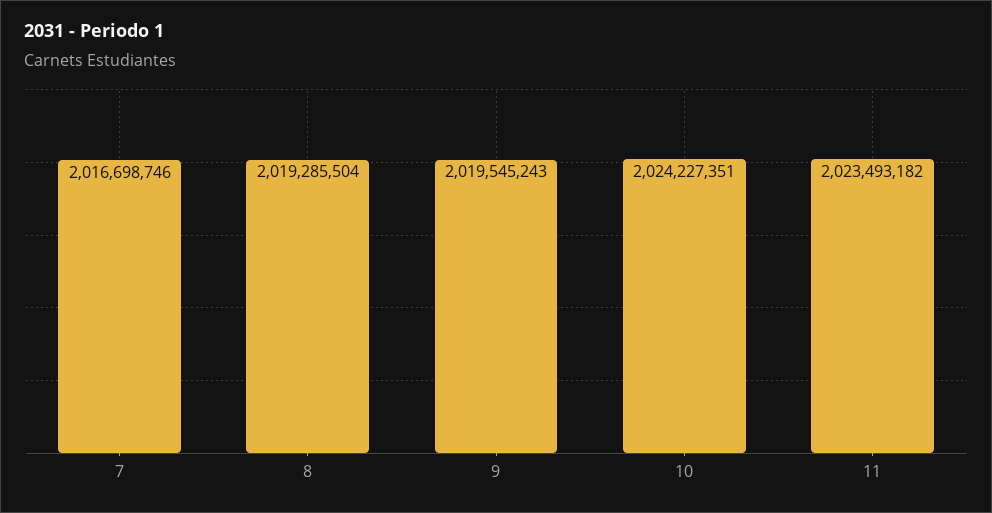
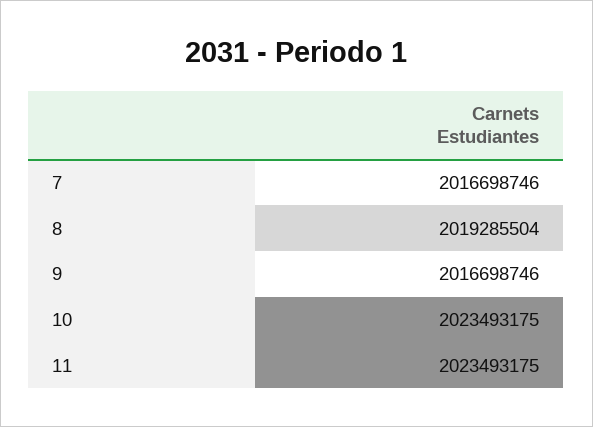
9: 2019545243 -> 2016698746
10: 2024227351 -> 2023493175
11: 2023493182 -> 2023493175

